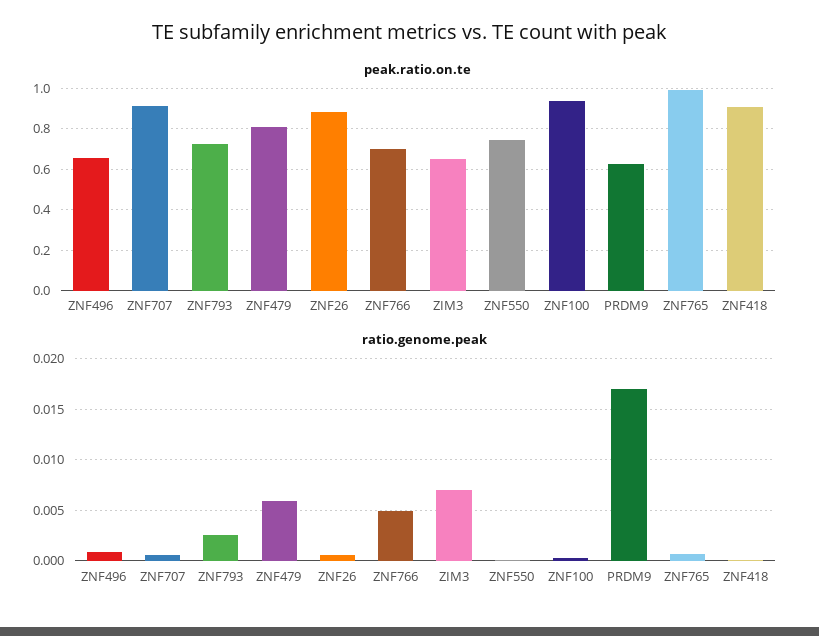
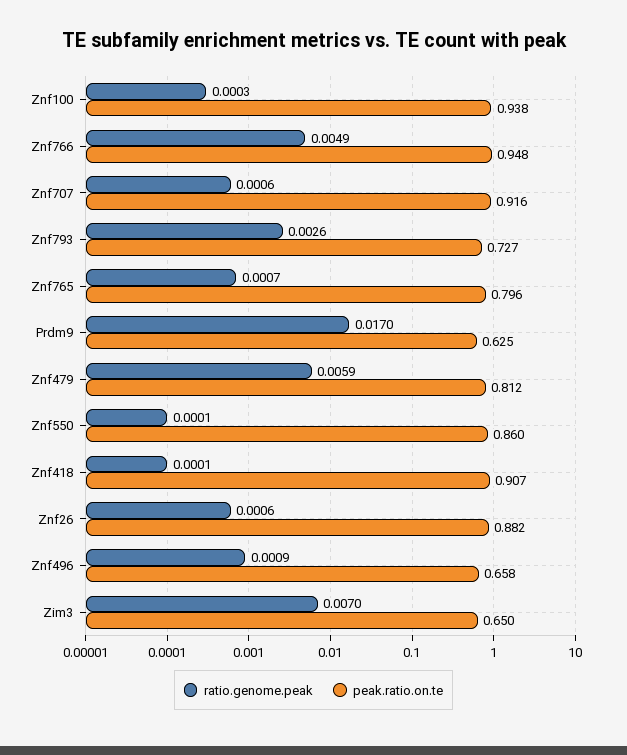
peak.ratio.on.te, ZNF766: 0.7 -> 0.948
peak.ratio.on.te, ZNF550: 0.75 -> 0.86
peak.ratio.on.te, ZNF765: 1 -> 0.796

